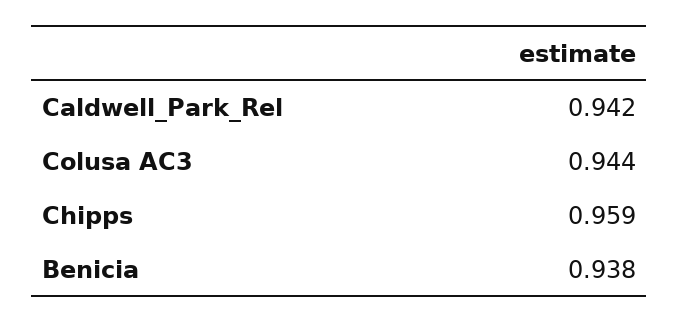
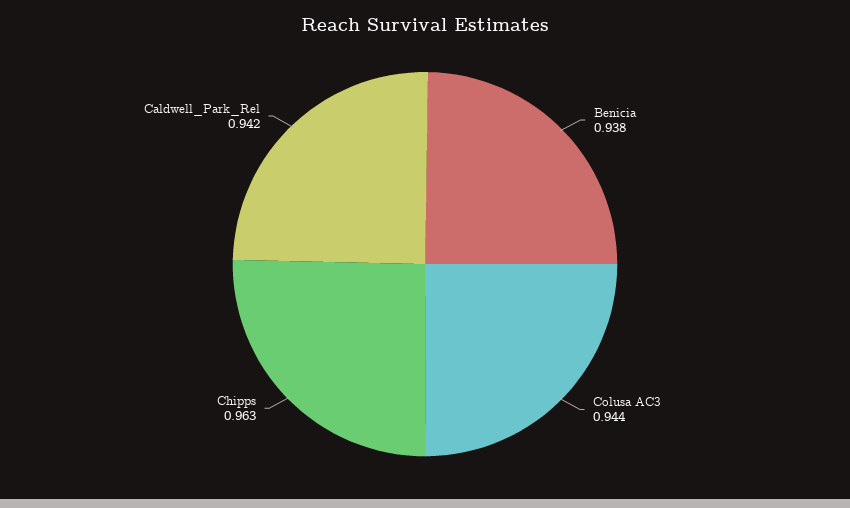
Chipps: 0.959 -> 0.963

